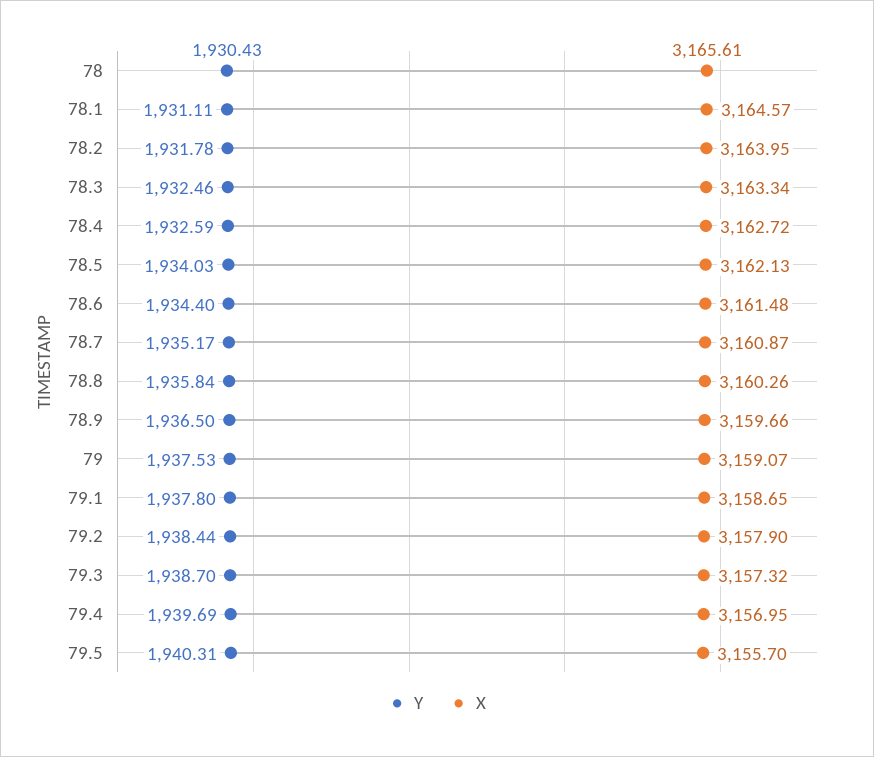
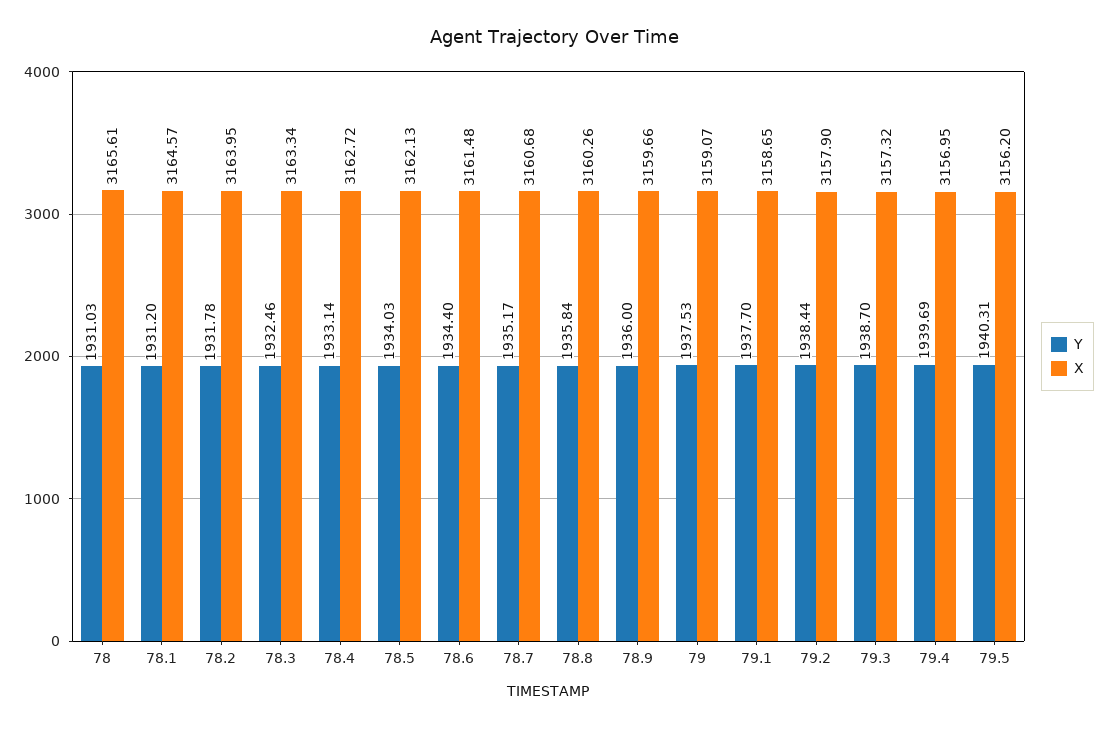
Y, 78: 1930.43 -> 1931.03
Y, 78.1: 1931.11 -> 1931.2
Y, 78.4: 1932.59 -> 1933.14
X, 78.7: 3160.87 -> 3160.68
Y, 78.9: 1936.5 -> 1936
Y, 79.1: 1937.8 -> 1937.7
X, 79.5: 3155.7 -> 3156.2

